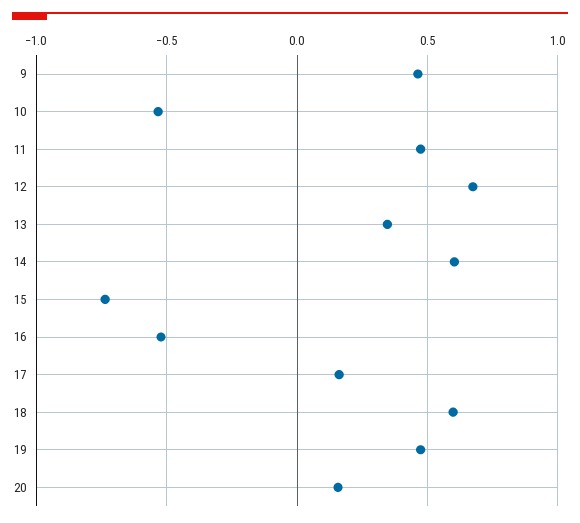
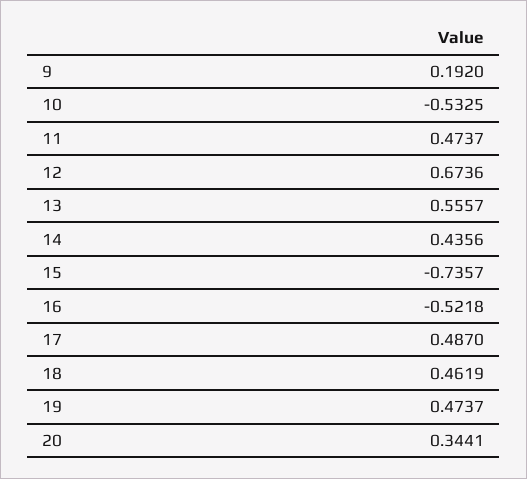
9: 0.45 -> 0.192
13: 0.35 -> 0.5557
14: 0.6 -> 0.4356
17: 0.15 -> 0.487
18: 0.6 -> 0.4619
20: 0.15 -> 0.3441

